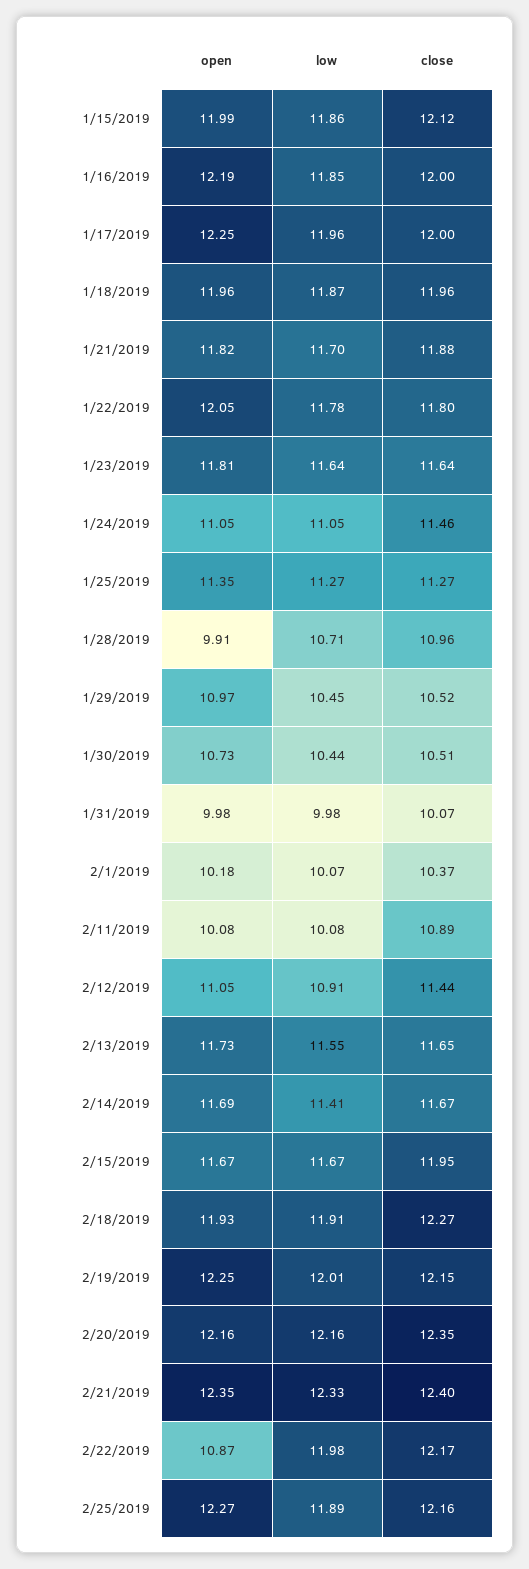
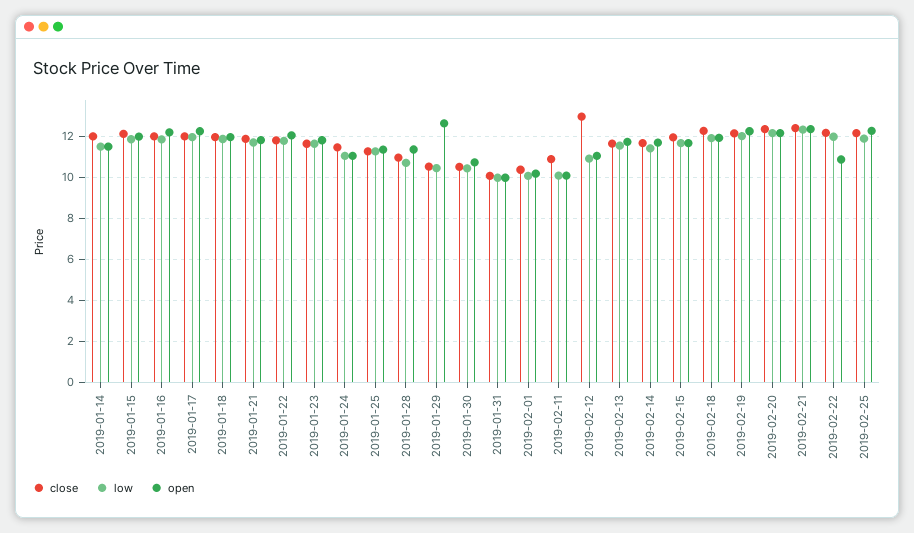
open, 1/28/2019: 9.91 -> 11.5
open, 1/29/2019: 10.97 -> 12.5
close, 2/12/2019: 11.44 -> 13
close, 2019-01-14: none -> 12
low, 2019-01-14: none -> 11.5
open, 2019-01-14: none -> 11.5

